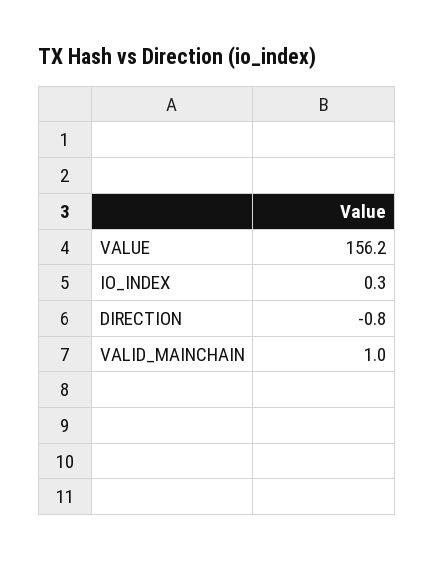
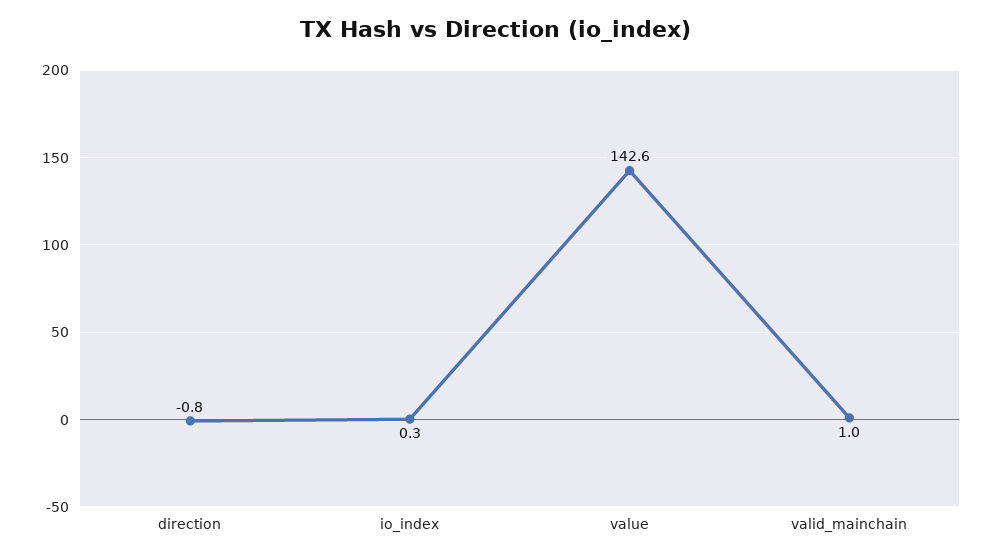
VALUE: 156.2 -> 142.6

